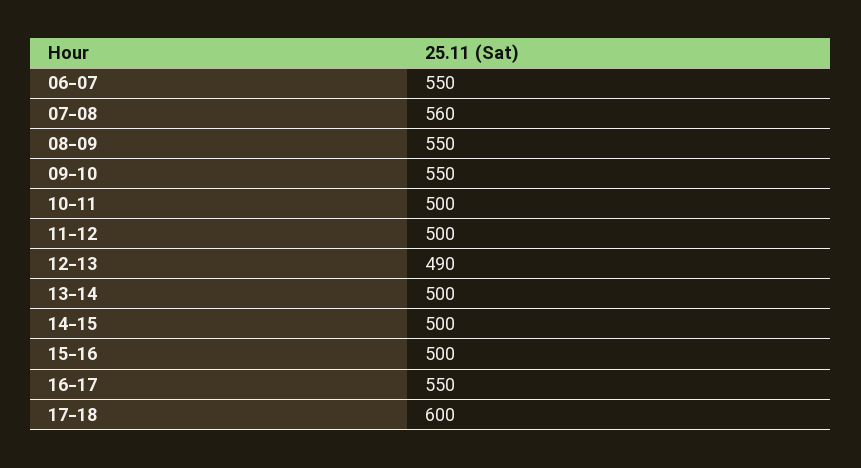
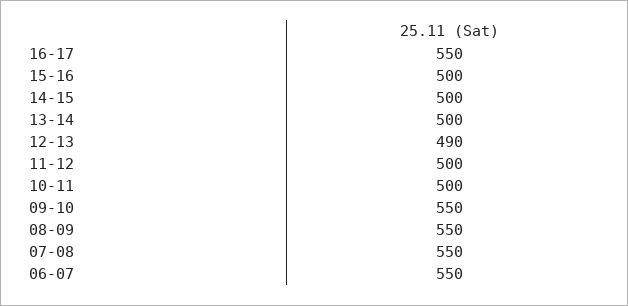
07-08: 560 -> 550
17-18: 600 -> none

